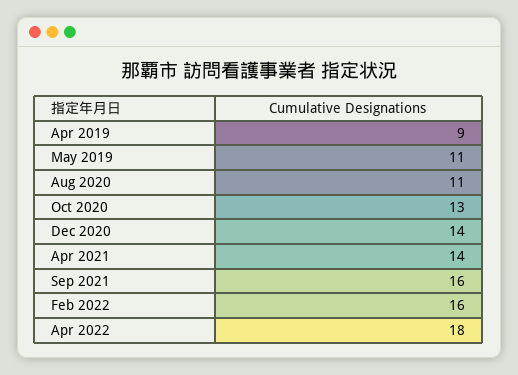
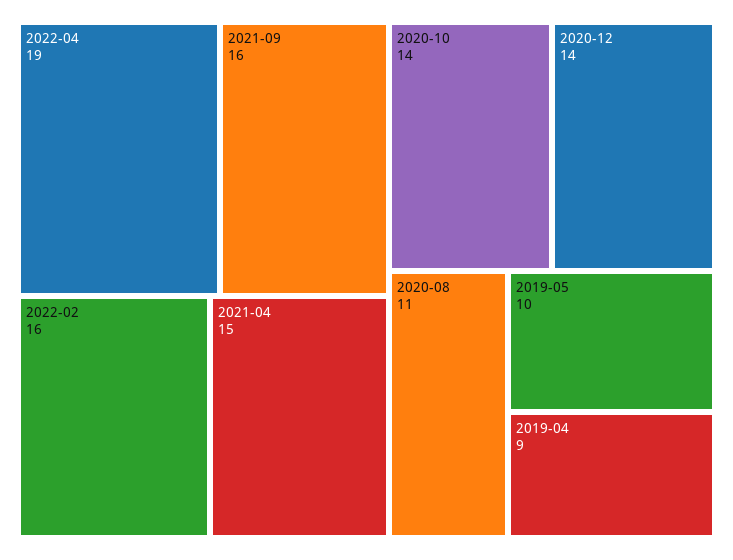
May 2019: 11 -> 10
Oct 2020: 13 -> 14
Apr 2021: 14 -> 15
Apr 2022: 18 -> 19

